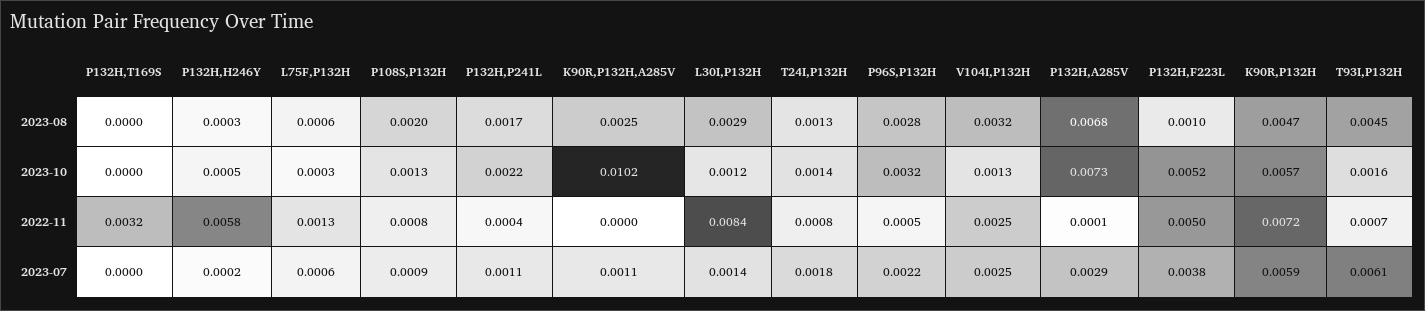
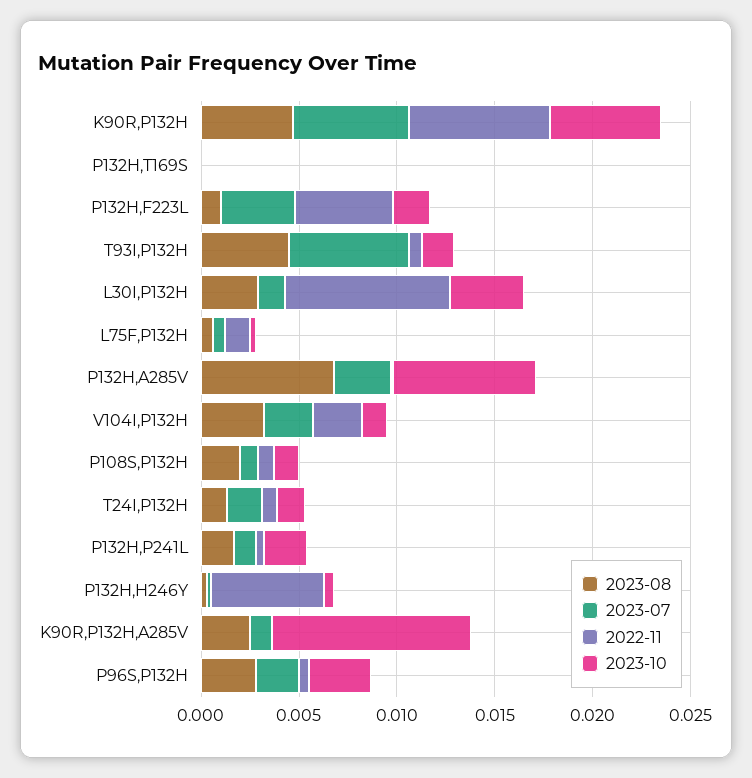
2023-10, L30I,P132H: 0.0012 -> 0.004
2023-10, P132H,F223L: 0.0052 -> 0.002
2022-11, P132H,T169S: 0.0032 -> 0

